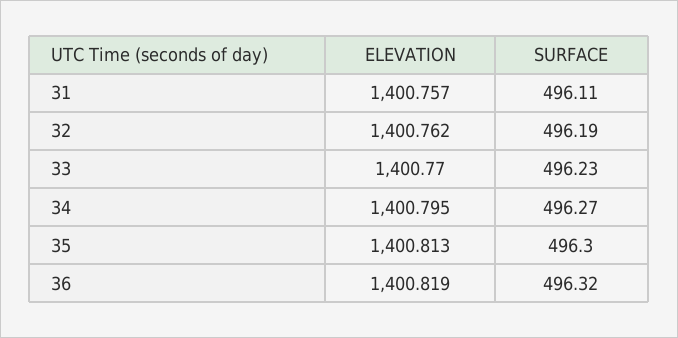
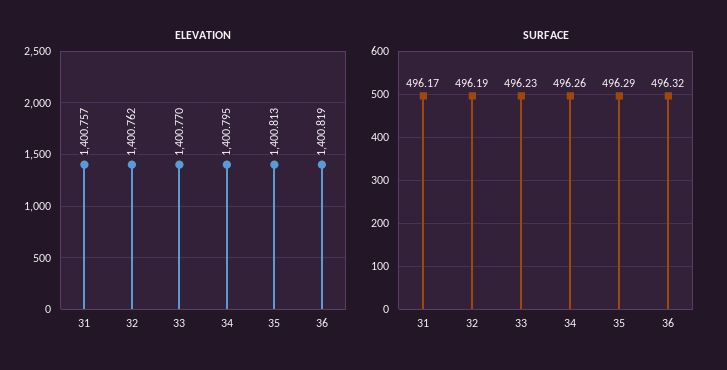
SURFACE, 31: 496.11 -> 496.17
SURFACE, 34: 496.27 -> 496.26
SURFACE, 35: 496.3 -> 496.29

